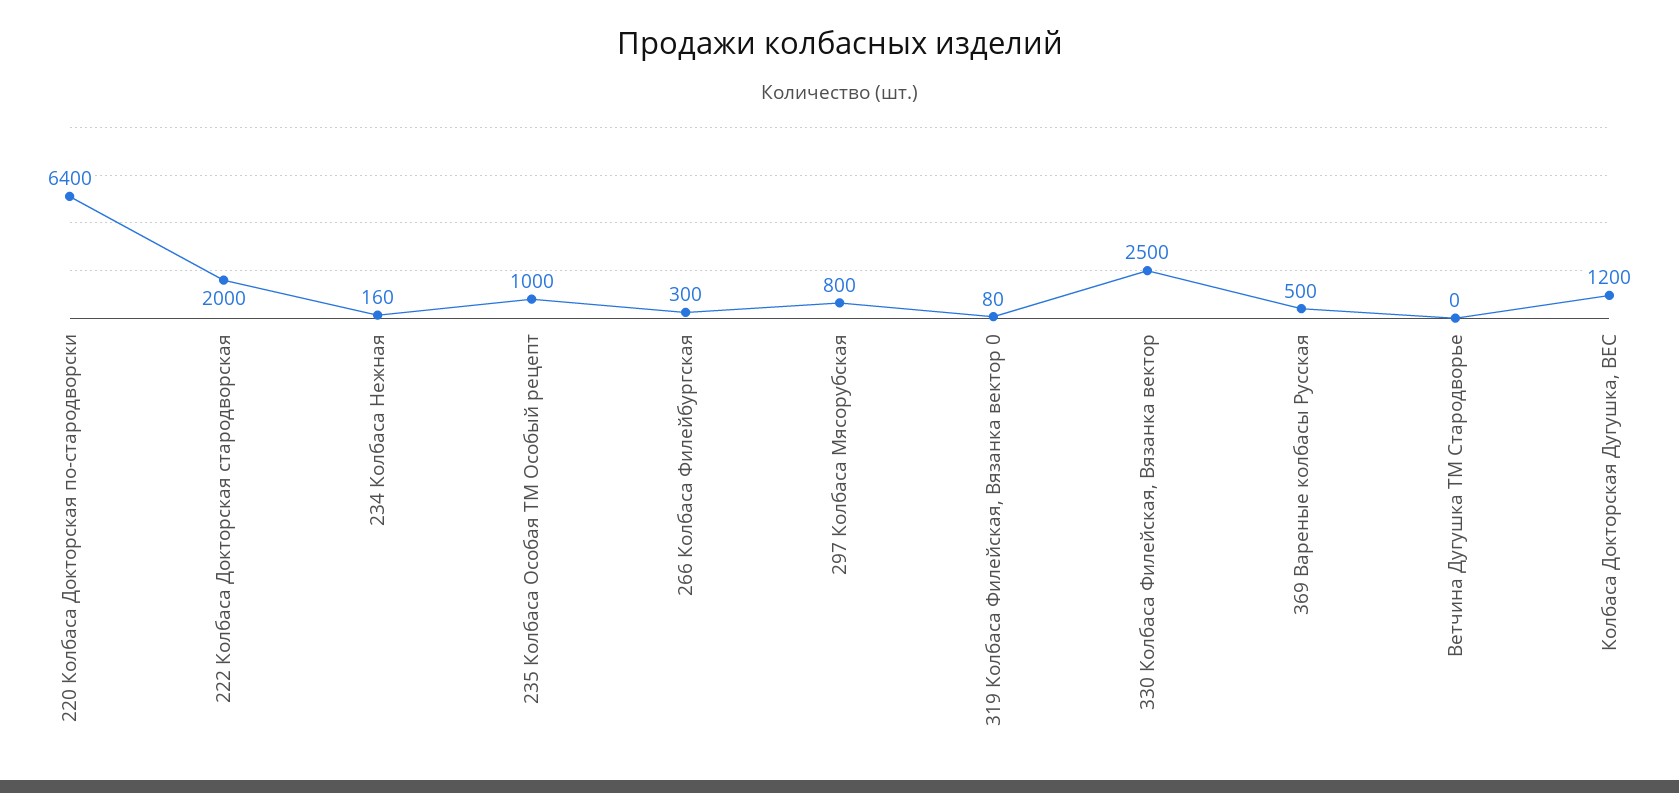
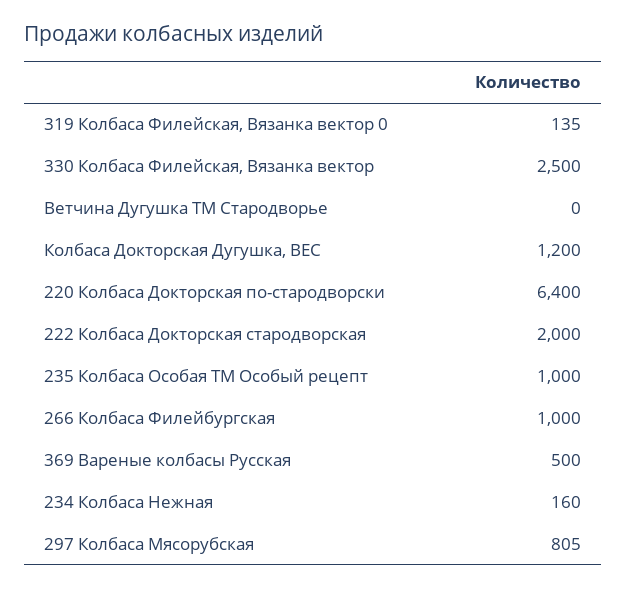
266 Колбаса Филейбургская: 300 -> 1000
297 Колбаса Мясорубская: 800 -> 805
319 Колбаса Филейская, Вязанка вектор 0: 80 -> 135

